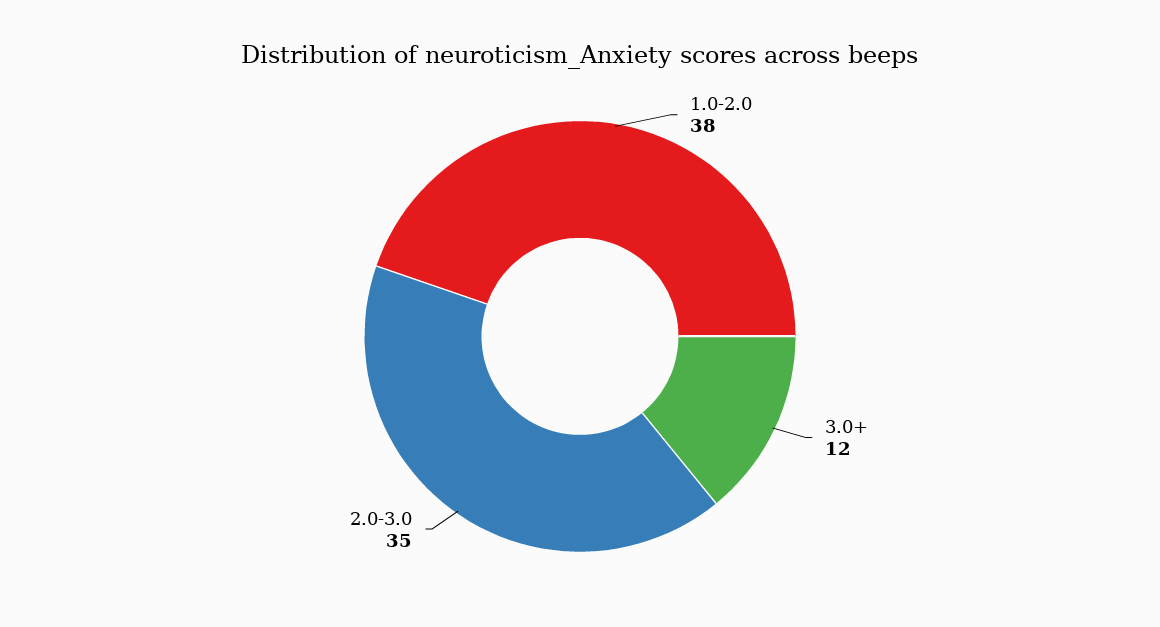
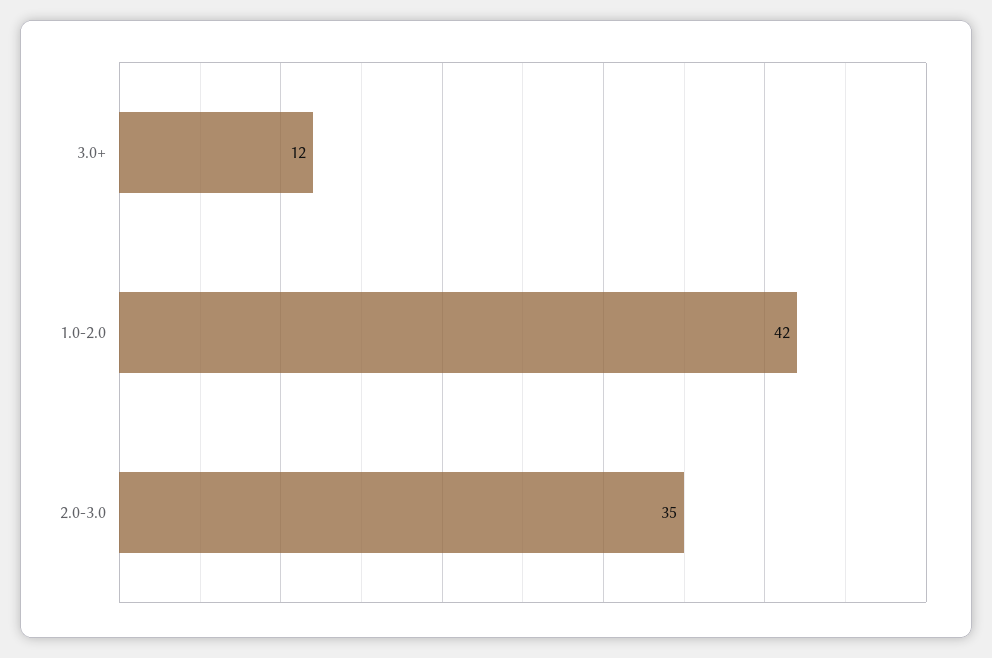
1.0-2.0: 38 -> 42

